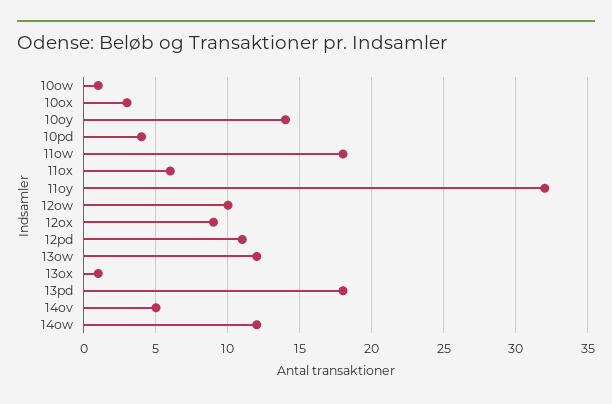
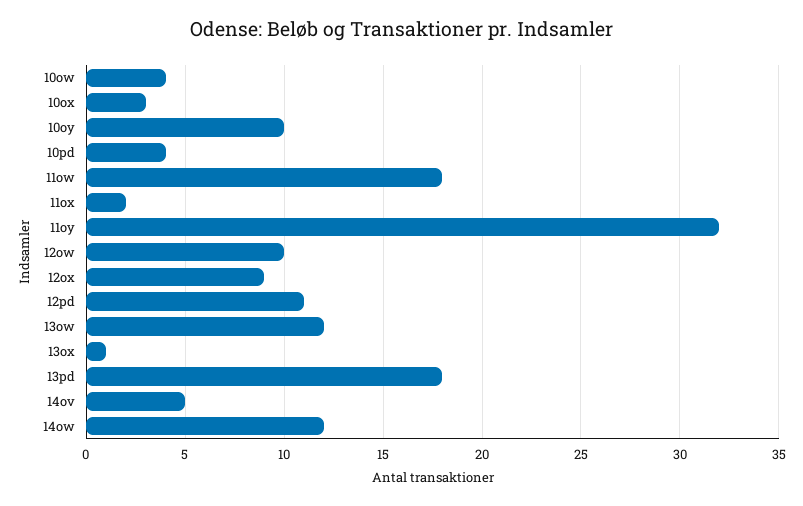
10ow: 1 -> 4
10oy: 14 -> 10
11ox: 6 -> 2

